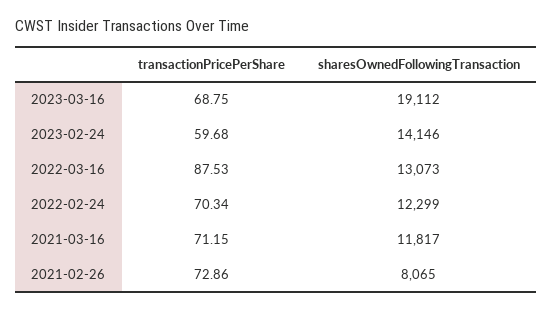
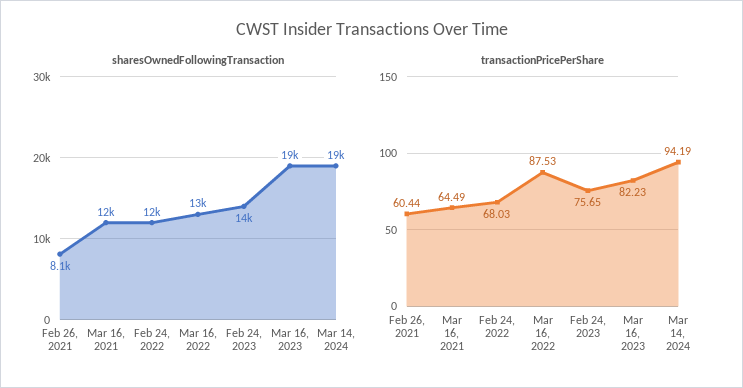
transactionPricePerShare, 2023-03-16: 68.75 -> 82.23
transactionPricePerShare, 2023-02-24: 59.68 -> 75.65
transactionPricePerShare, 2022-02-24: 70.34 -> 68.03
transactionPricePerShare, 2021-03-16: 71.15 -> 64.49
transactionPricePerShare, 2021-02-26: 72.86 -> 60.44
sharesOwnedFollowingTransaction, Mar 14, 2024: none -> 19000
transactionPricePerShare, Mar 14, 2024: none -> 94.19

